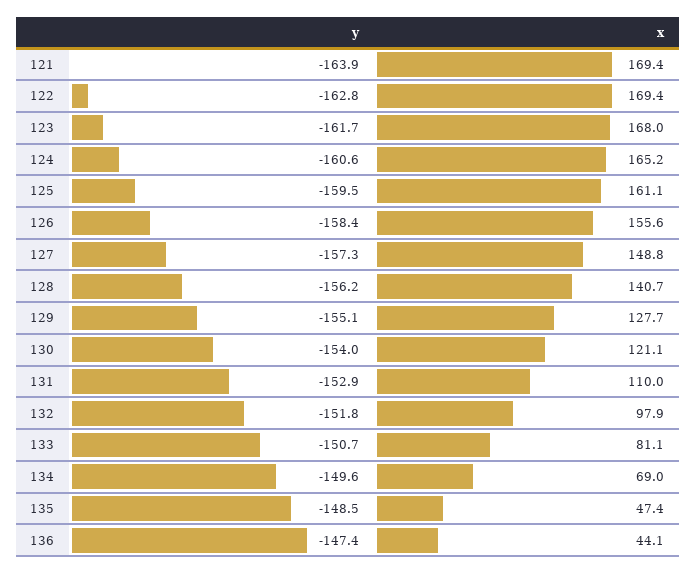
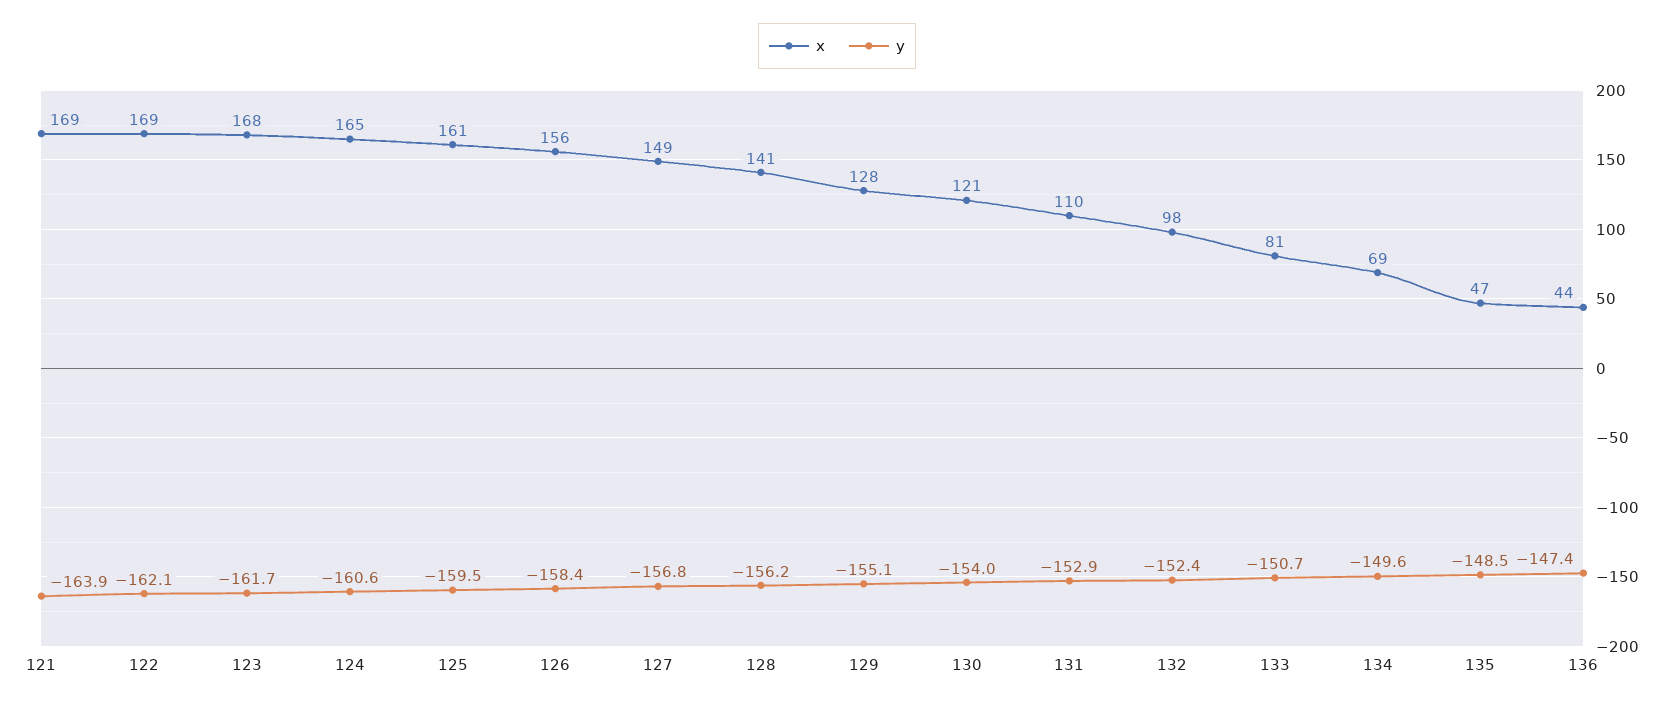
y, 122: -162.8 -> -162.1
y, 127: -157.3 -> -156.8
y, 132: -151.8 -> -152.4

